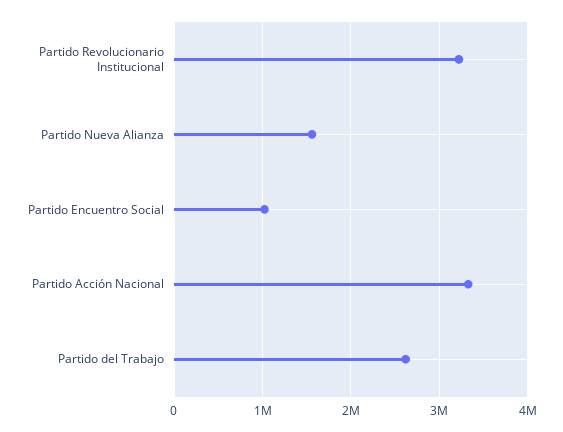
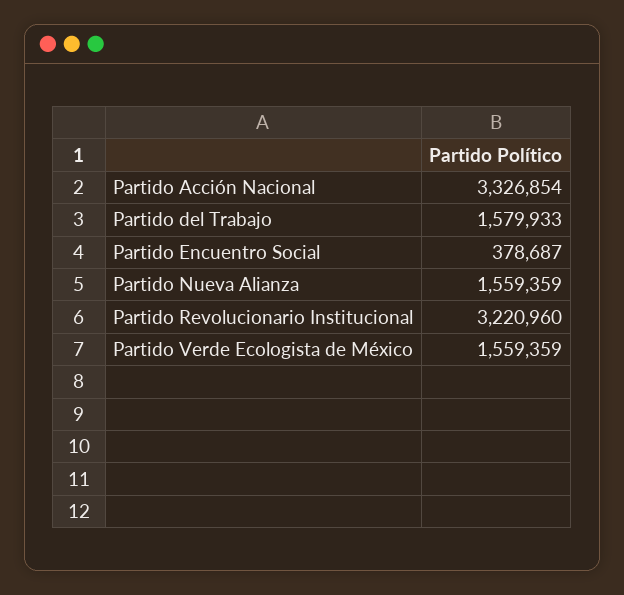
Partido Encuentro Social: 1000000 -> 378687
Partido del Trabajo: 2600000 -> 1579933
Partido Verde Ecologista de México: none -> 1559359

